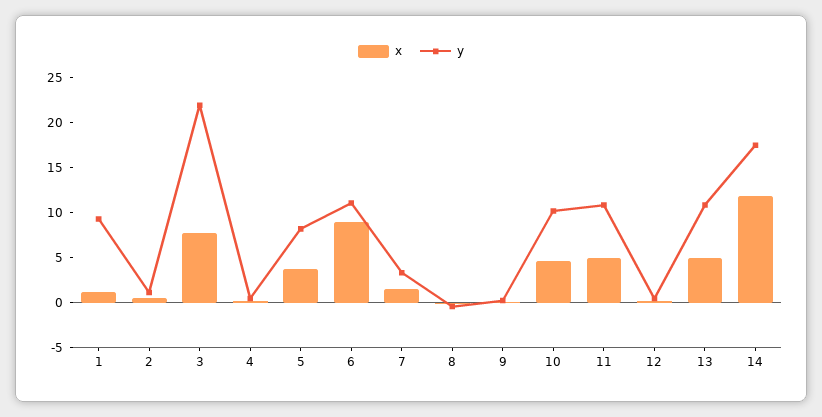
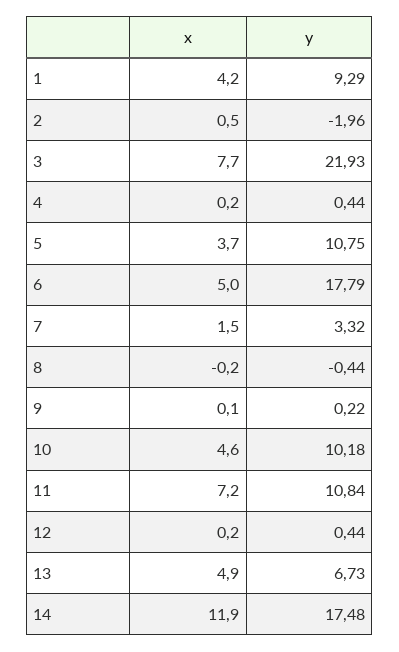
x, 1: 1 -> 4.2
y, 2: 1 -> -1.96
y, 5: 8 -> 10.75
x, 6: 9 -> 5
y, 6: 11 -> 17.79
x, 11: 5 -> 7.2
y, 13: 11 -> 6.73

